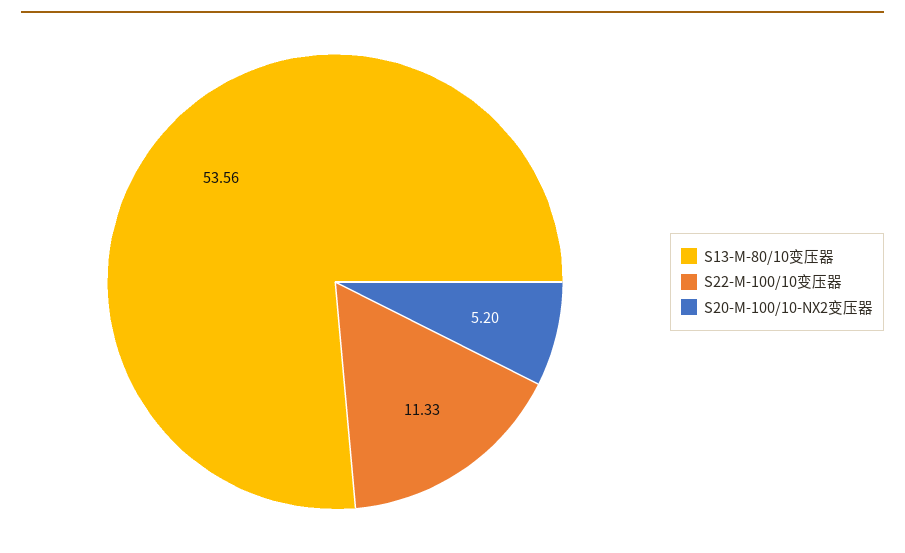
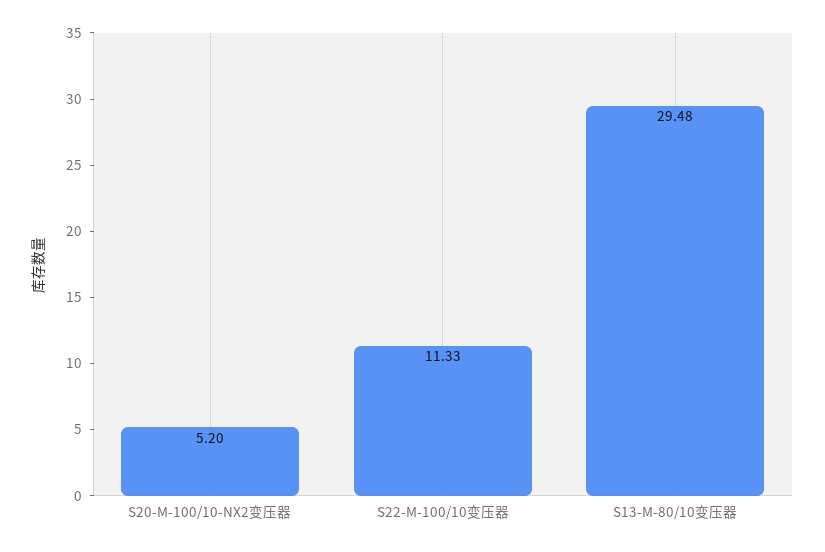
S13-M-80/10变压器: 53.56 -> 29.48

